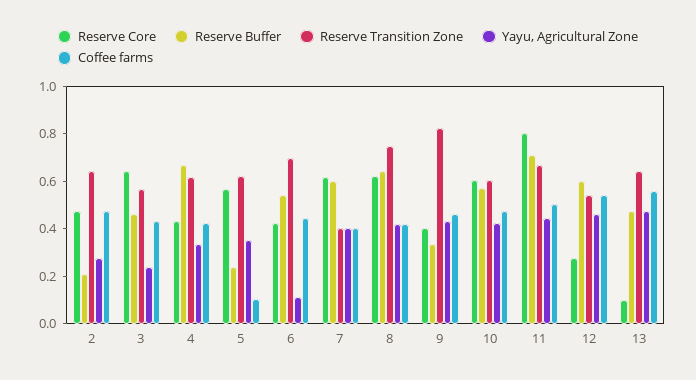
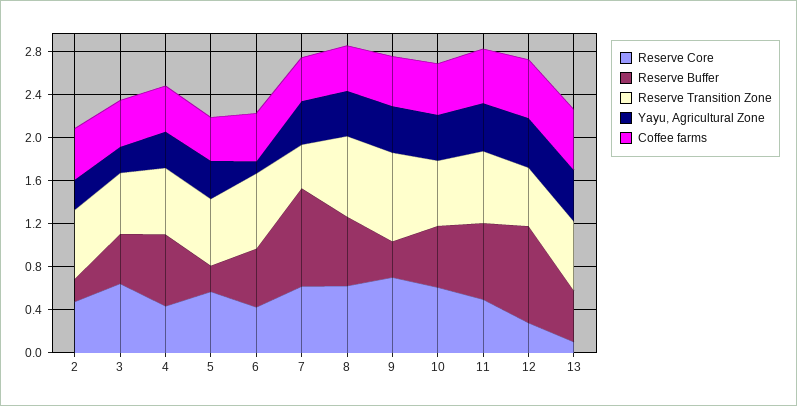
Coffee farms, 5: 0.1 -> 0.4
Reserve Buffer, 7: 0.6 -> 0.9
Reserve Core, 9: 0.4 -> 0.7
Reserve Core, 11: 0.8 -> 0.5
Reserve Buffer, 12: 0.6 -> 0.9

